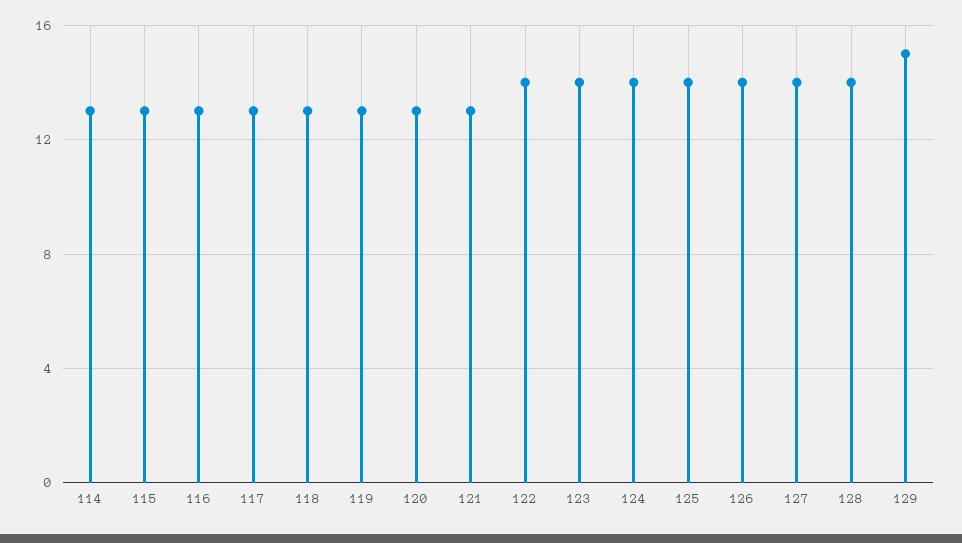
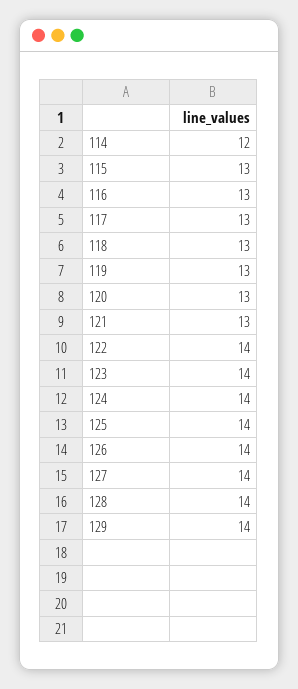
114: 13 -> 12
129: 15 -> 14

